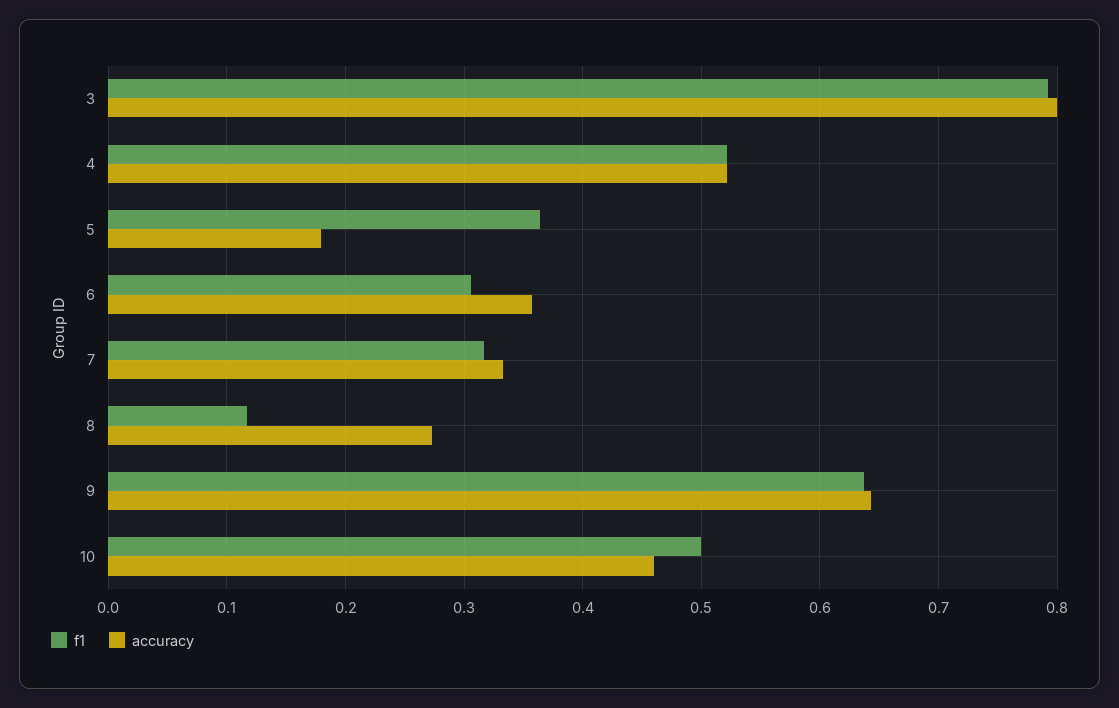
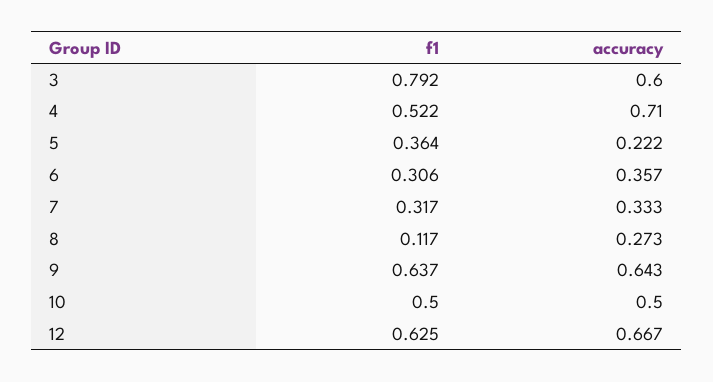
accuracy, 3: 0.8 -> 0.6
accuracy, 4: 0.52 -> 0.71
accuracy, 5: 0.18 -> 0.222
accuracy, 10: 0.46 -> 0.5
f1, 12: none -> 0.625
accuracy, 12: none -> 0.667

